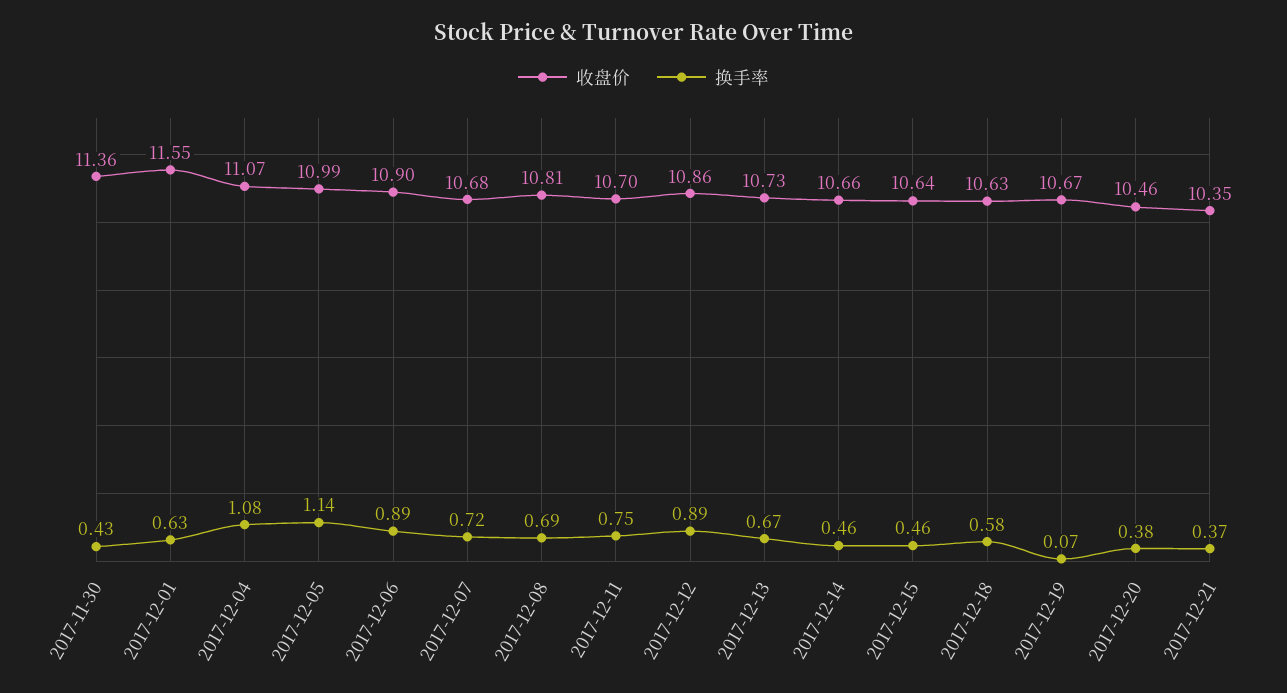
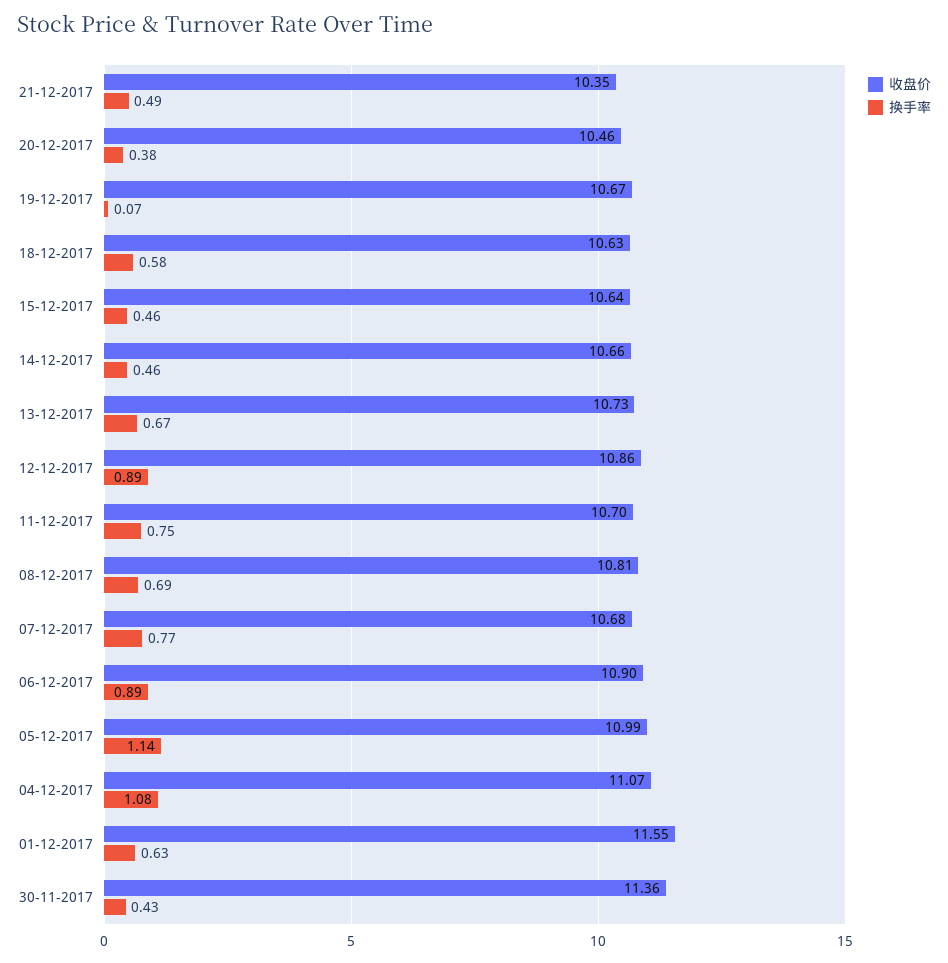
换手率, 2017-12-07: 0.72 -> 0.77
换手率, 2017-12-21: 0.37 -> 0.49

